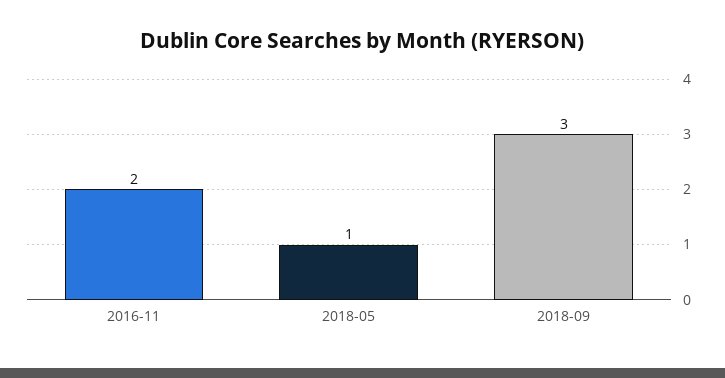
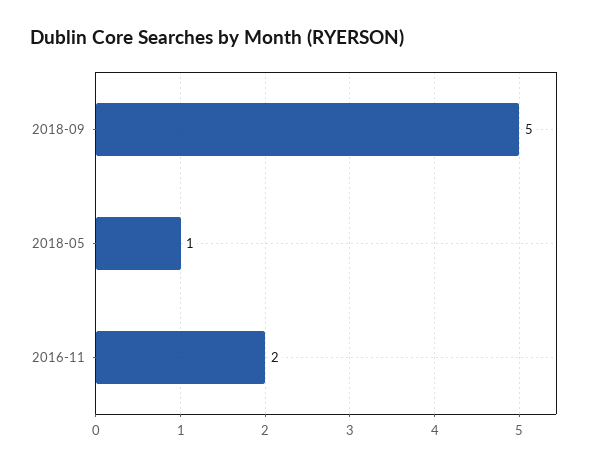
2018-09: 3 -> 5

